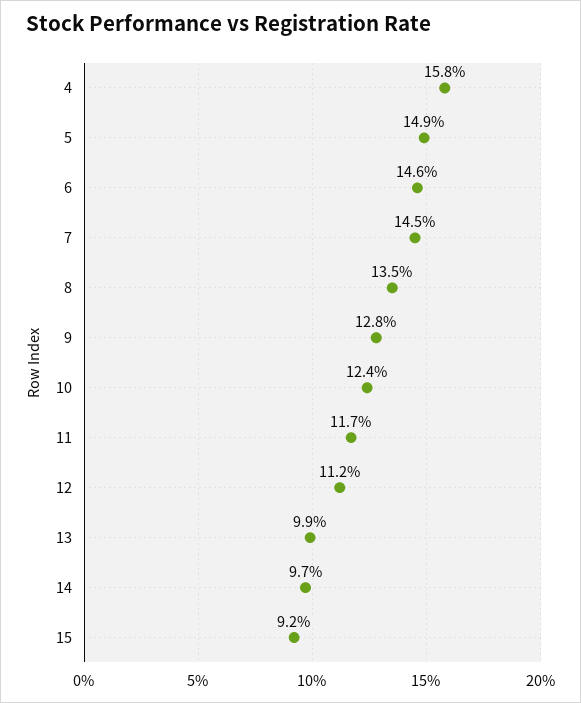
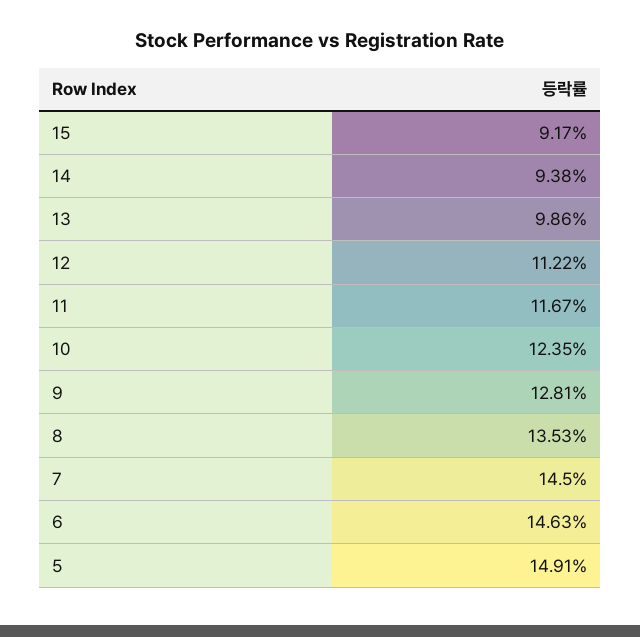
4: 15.8 -> none
14: 9.7 -> 9.38

